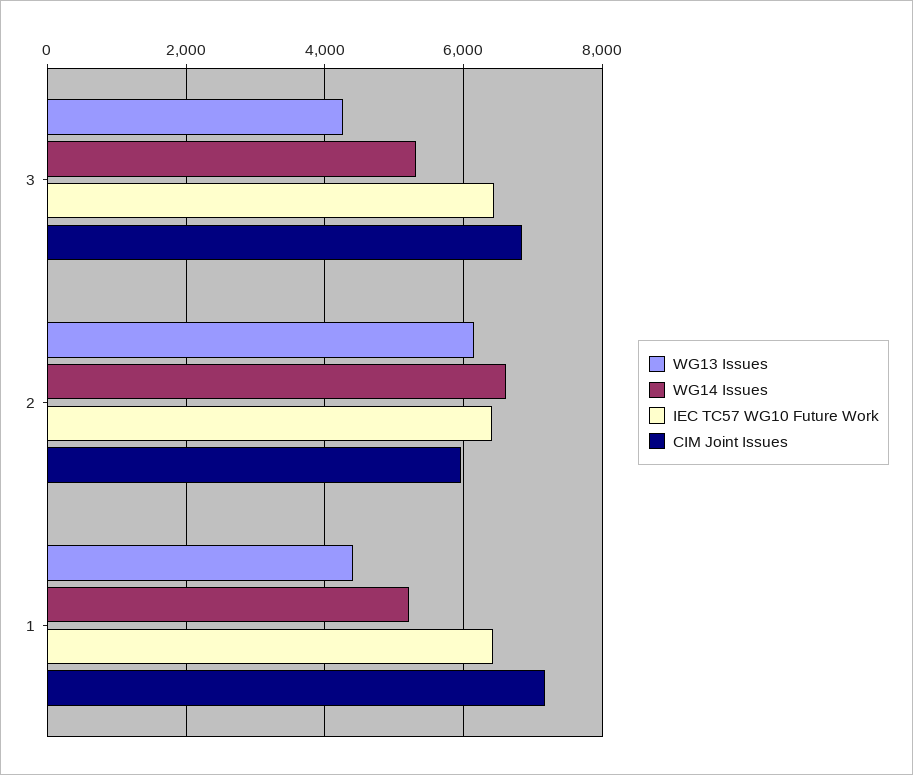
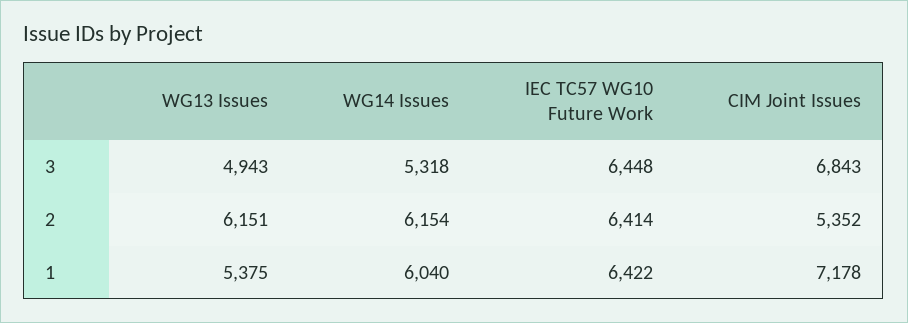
WG13 Issues, 3: 4200 -> 4943
WG14 Issues, 2: 6600 -> 6154
CIM Joint Issues, 2: 6000 -> 5352
WG13 Issues, 1: 4400 -> 5375
WG14 Issues, 1: 5200 -> 6040

